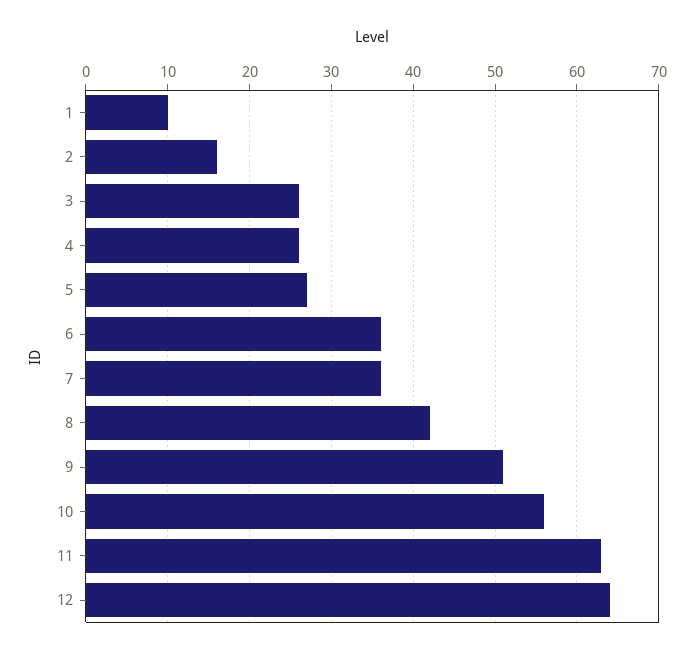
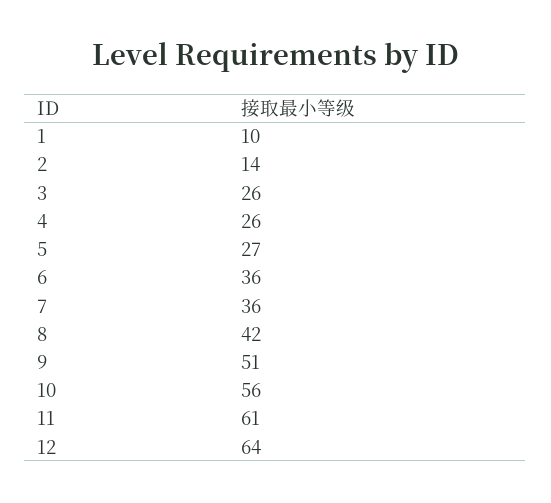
2: 16 -> 14
11: 63 -> 61

